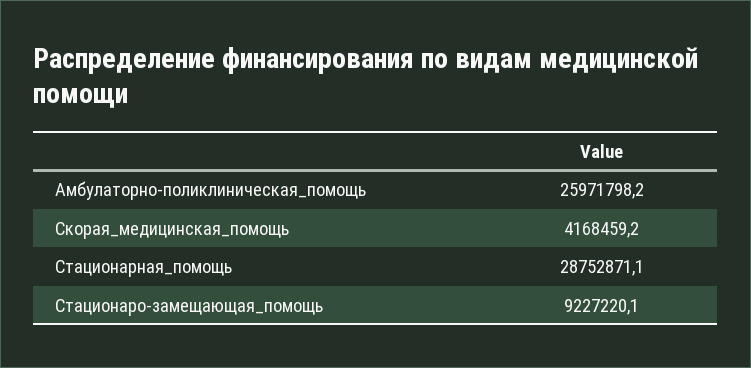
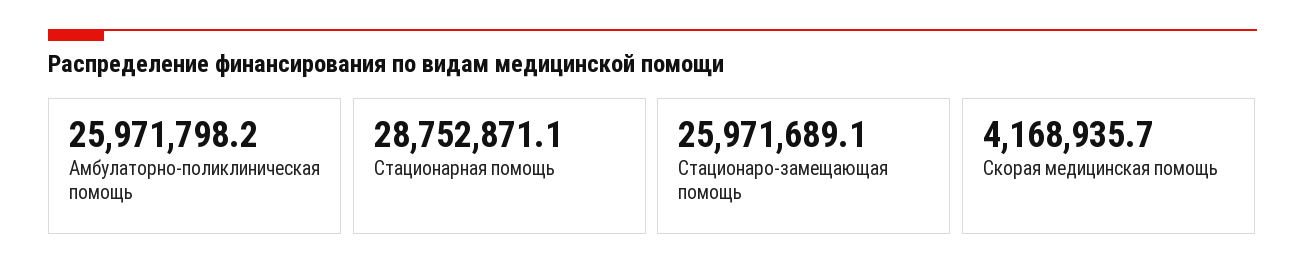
Скорая_медицинская_помощь: 4168459.2 -> 4168935.7
Стационаро-замещающая_помощь: 9227220.1 -> 25971689.1

